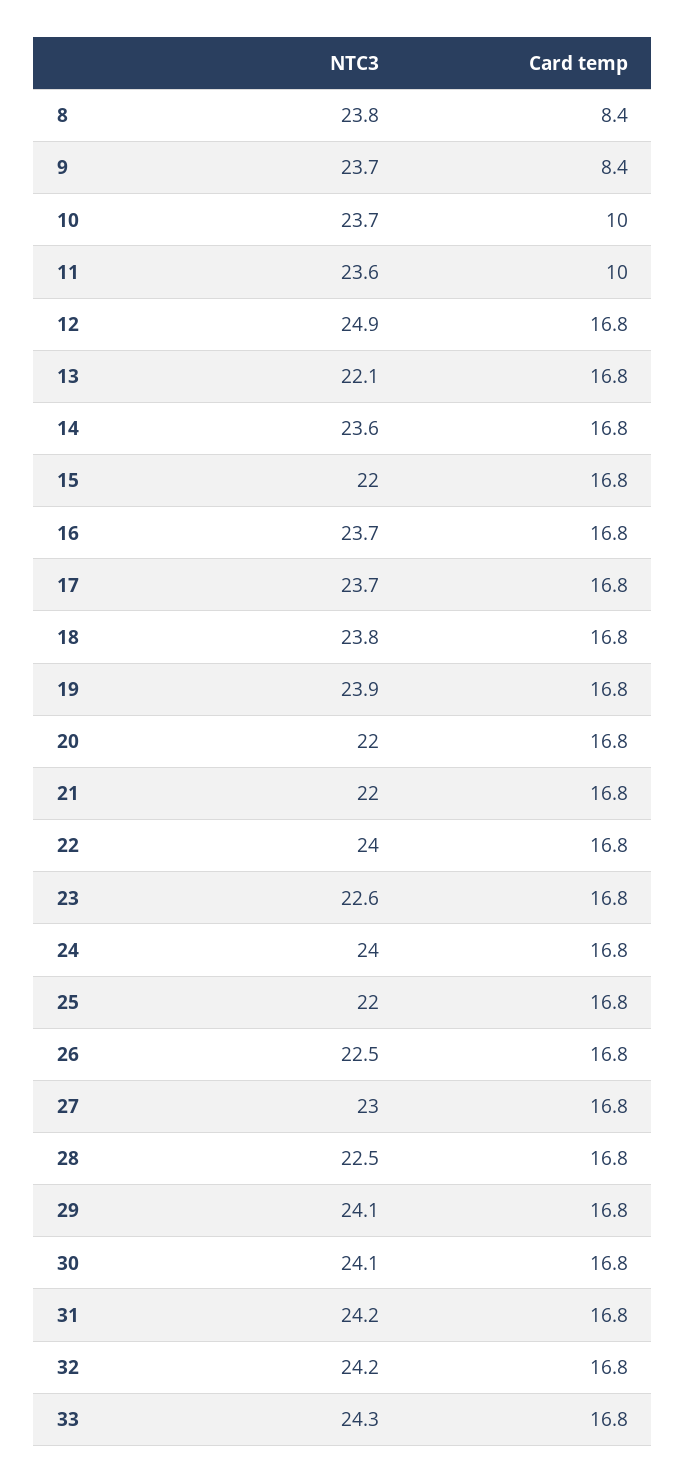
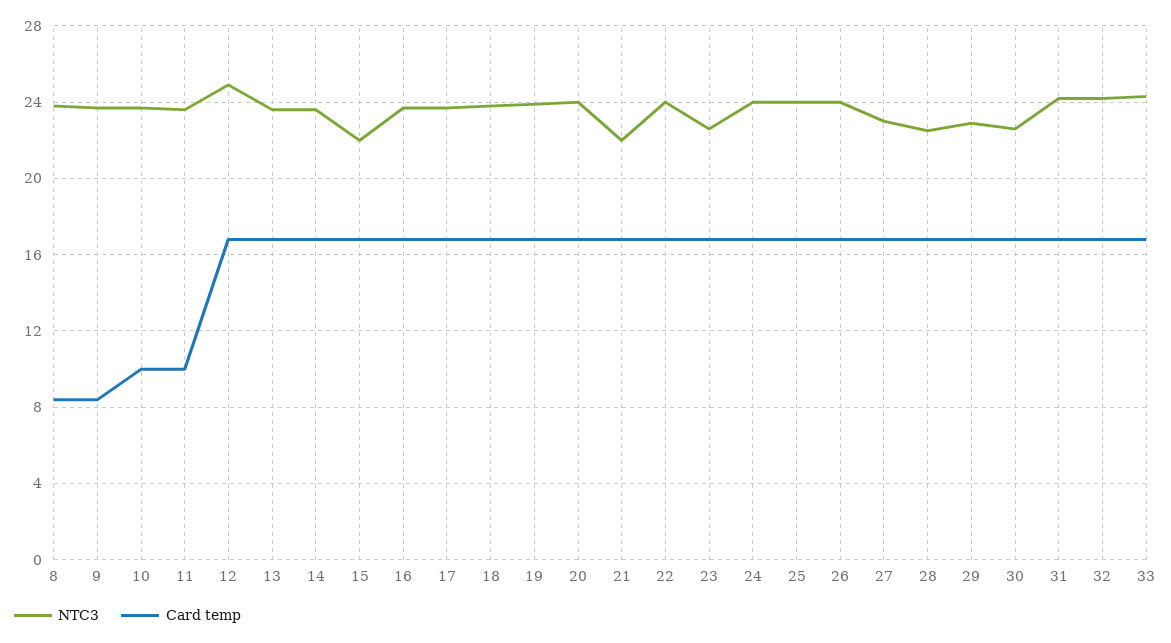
NTC3, 13: 22.1 -> 23.5
NTC3, 20: 22 -> 24
NTC3, 25: 22 -> 24
NTC3, 26: 22.5 -> 24
NTC3, 29: 24.1 -> 23
NTC3, 30: 24.1 -> 22.5

